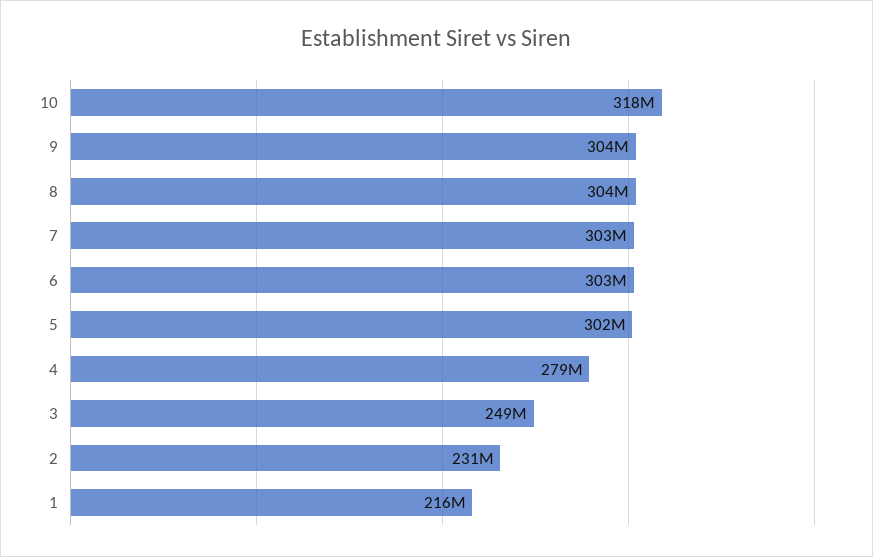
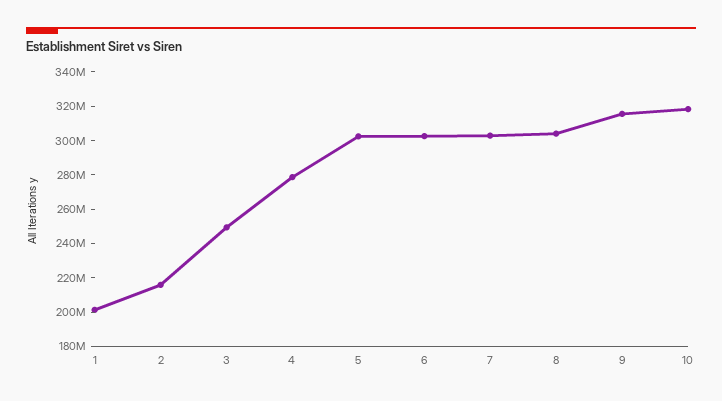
9: 304000000 -> 315000000
2: 231000000 -> 215000000
1: 216000000 -> 200000000

